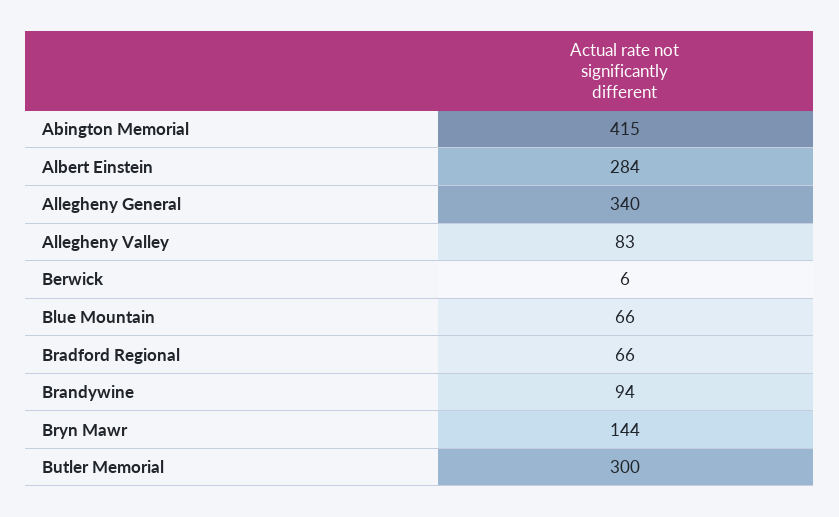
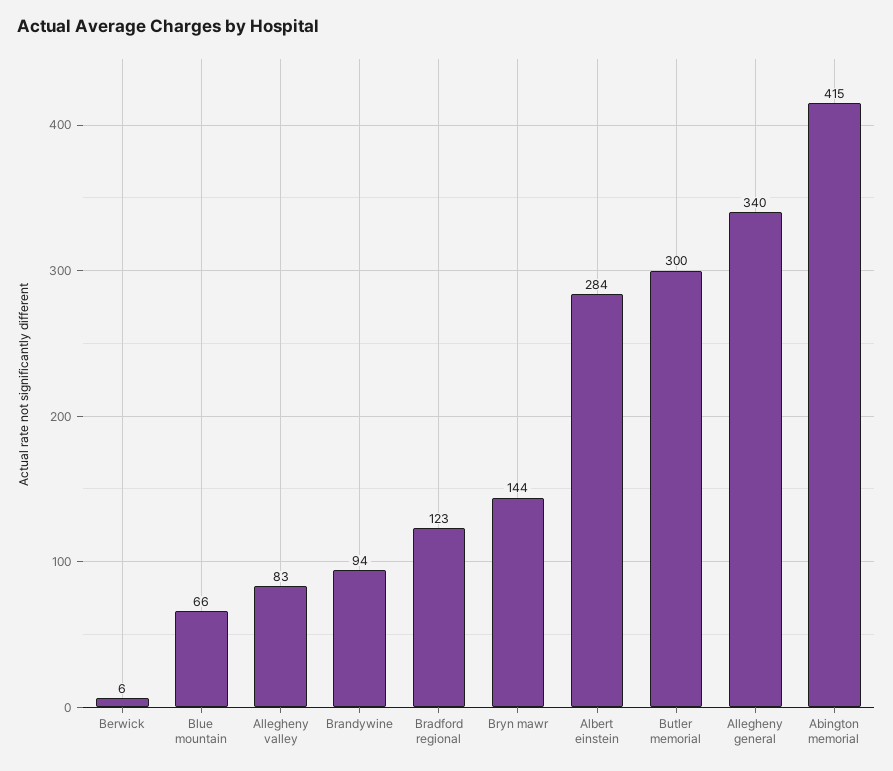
Bradford Regional: 66 -> 123

